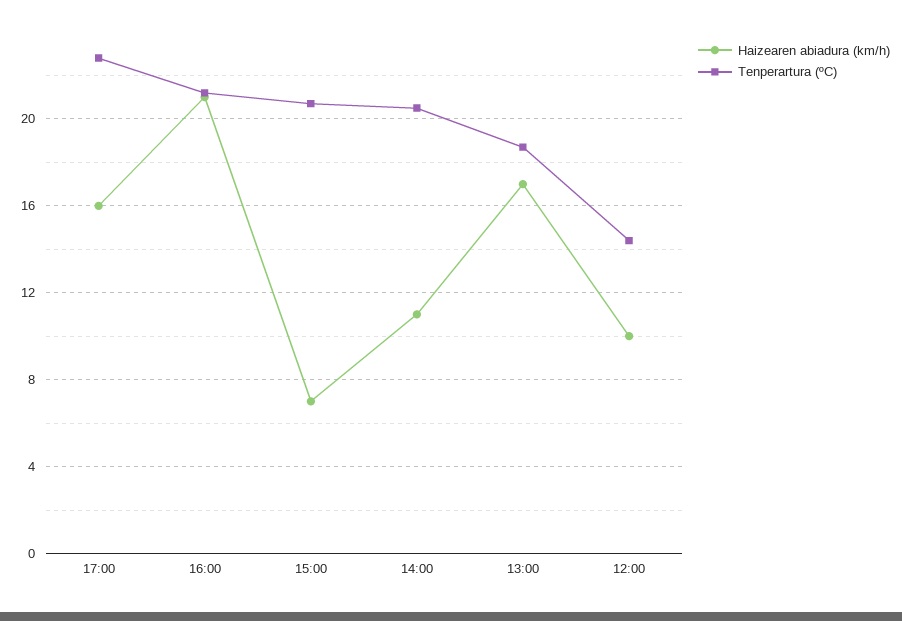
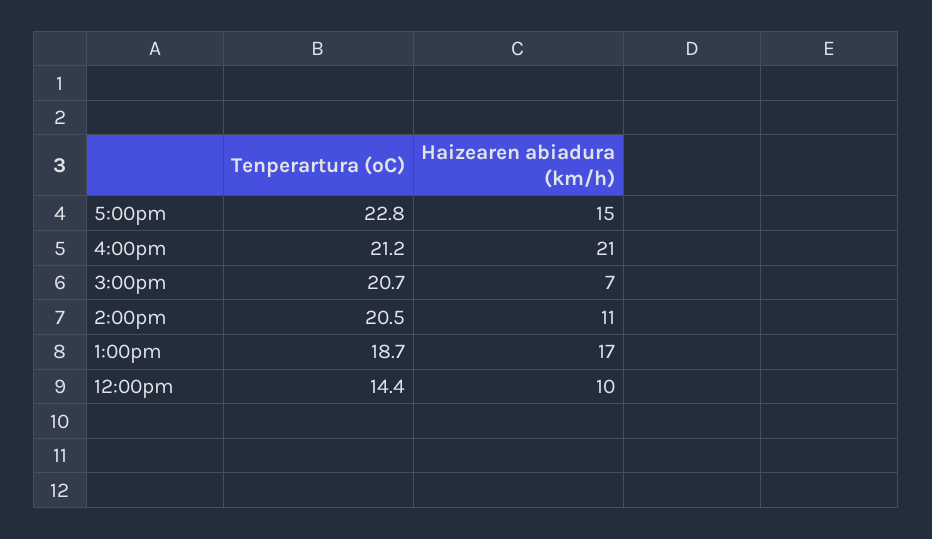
Haizearen abiadura (km/h), 17:00: 16 -> 15

